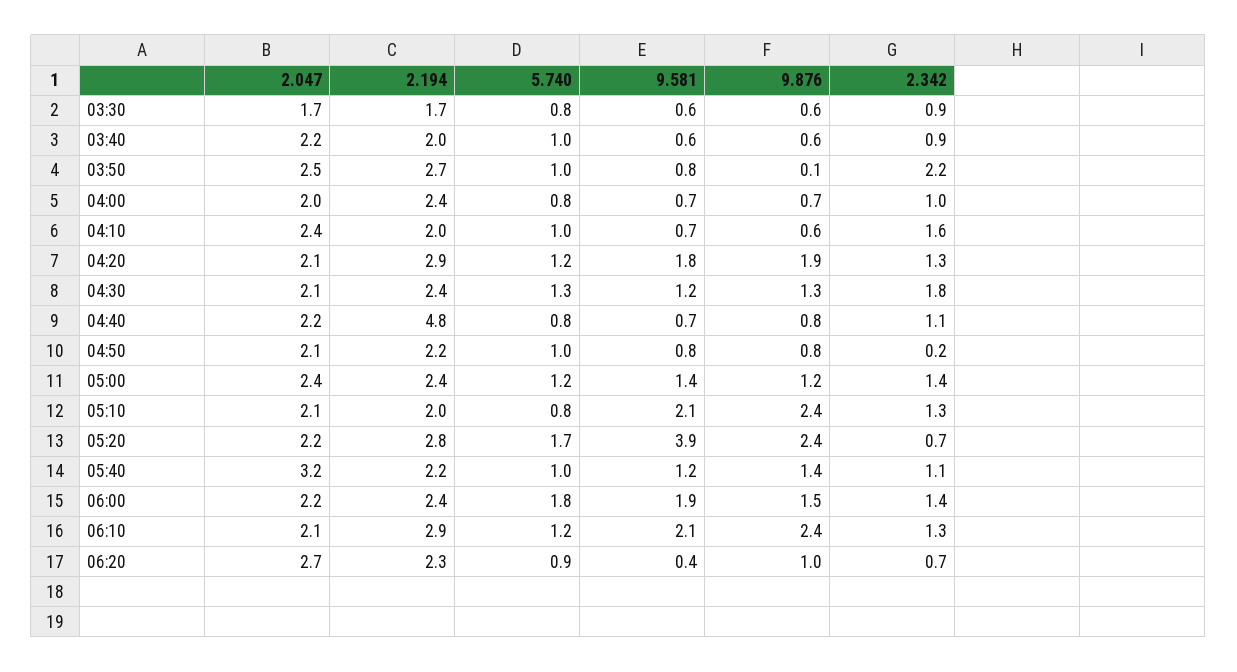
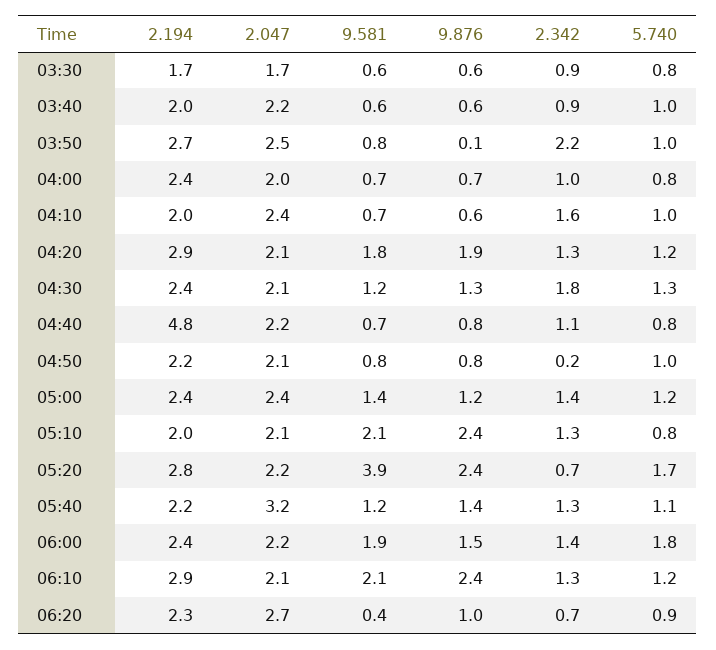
5.740, 05:40: 1 -> 1.1
2.342, 05:40: 1.1 -> 1.3

